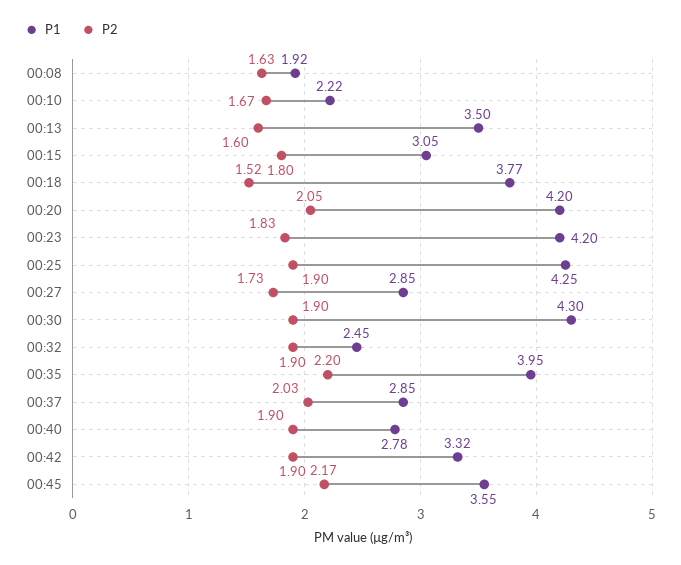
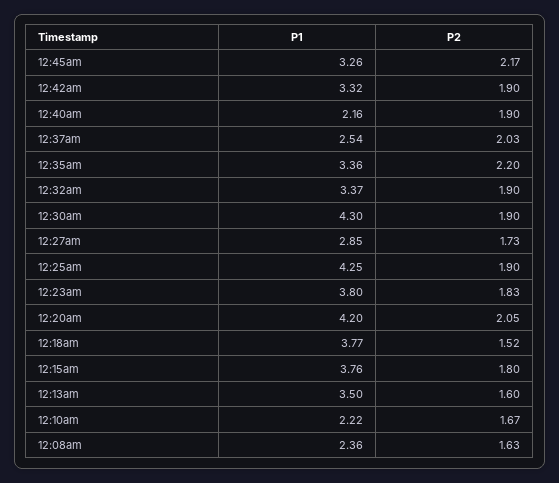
P1, 00:08: 1.92 -> 2.36
P1, 00:15: 3.05 -> 3.76
P1, 00:23: 4.2 -> 3.8
P1, 00:32: 2.45 -> 3.37
P1, 00:35: 3.95 -> 3.36
P1, 00:37: 2.85 -> 2.54
P1, 00:40: 2.78 -> 2.16
P1, 00:45: 3.55 -> 3.26

